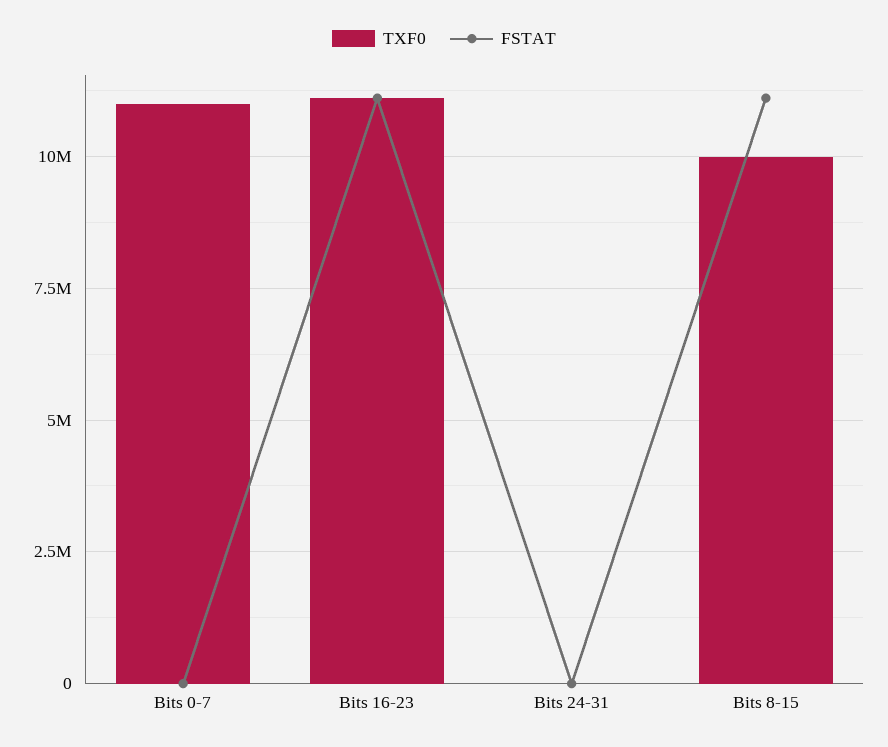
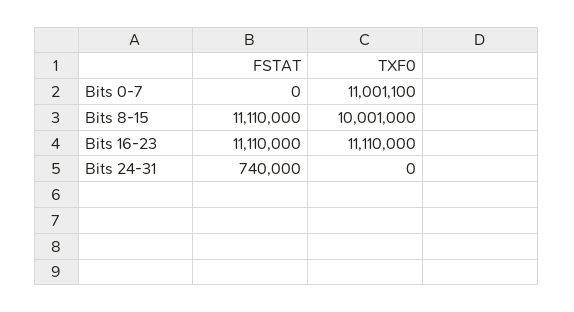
FSTAT, Bits 24-31: 0 -> 740000

